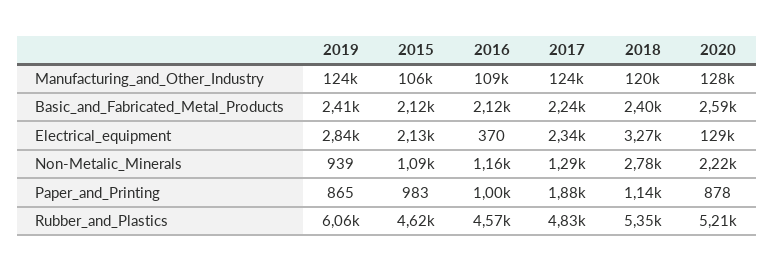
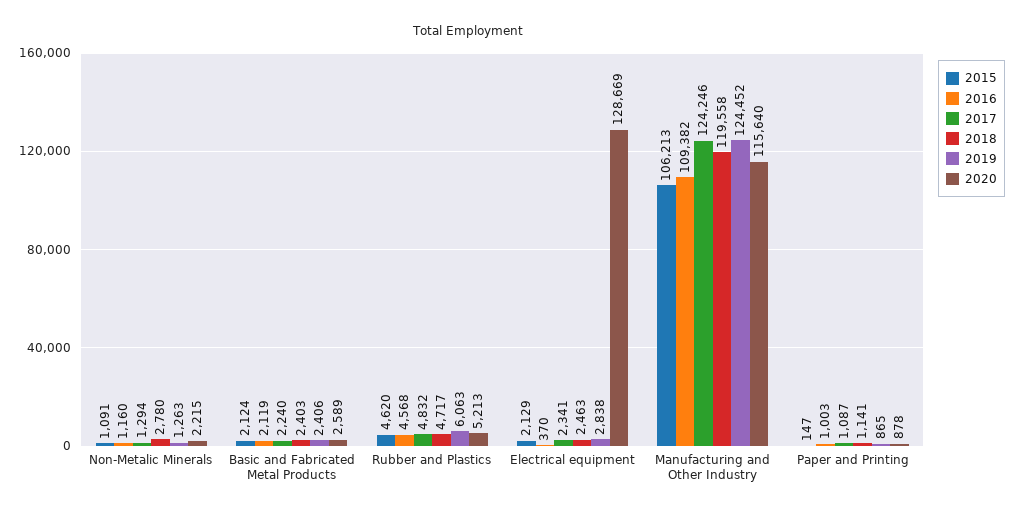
2020, Manufacturing_and_Other_Industry: 128000 -> 115640
2018, Electrical_equipment: 3270 -> 2463
2019, Non-Metalic_Minerals: 939 -> 1263
2015, Paper_and_Printing: 983 -> 147
2017, Paper_and_Printing: 1880 -> 1087
2018, Rubber_and_Plastics: 5350 -> 4717

